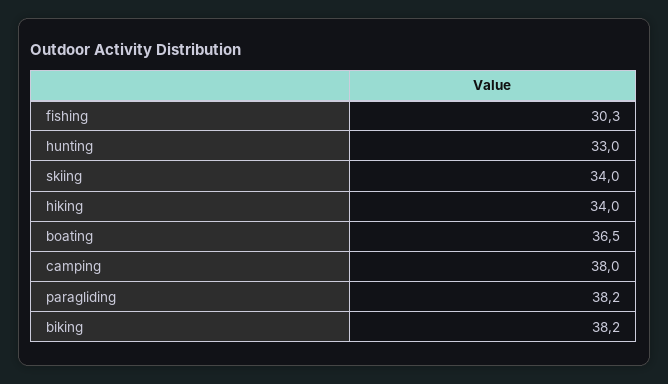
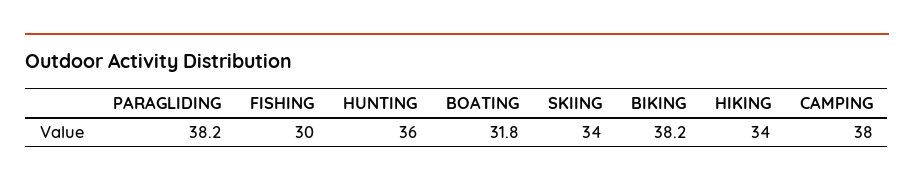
fishing: 30.3 -> 30
hunting: 33 -> 36
boating: 36.5 -> 31.8

